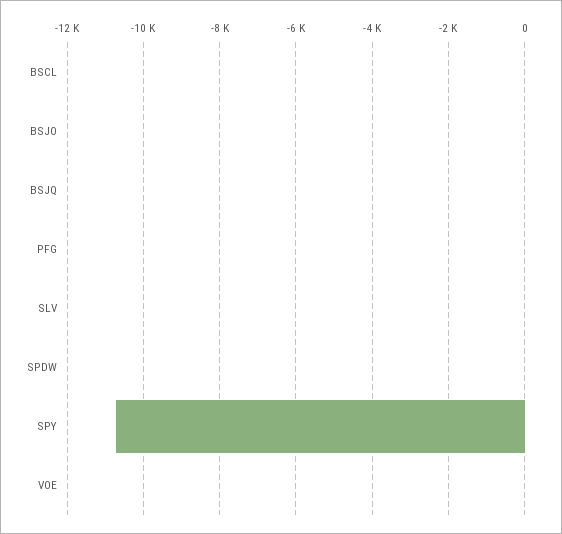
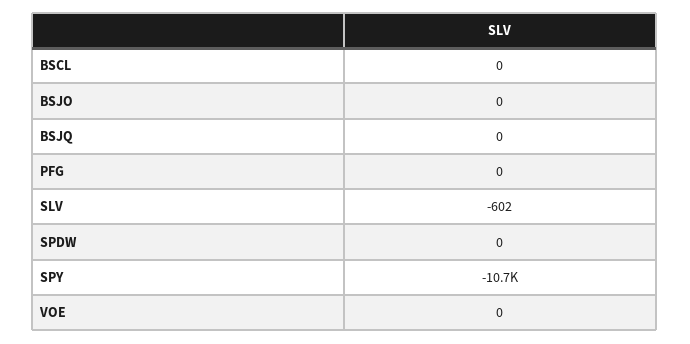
SLV: 0 -> -602

